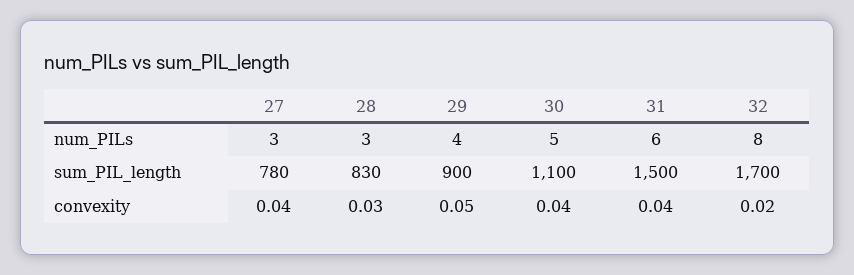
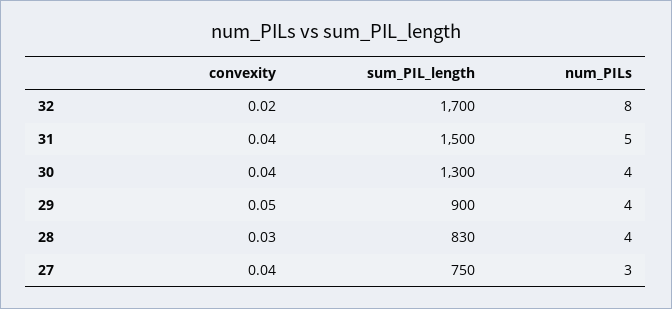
28, num_PILs: 3 -> 4
30, num_PILs: 5 -> 4
31, num_PILs: 6 -> 5
27, sum_PIL_length: 780 -> 750
30, sum_PIL_length: 1100 -> 1300

